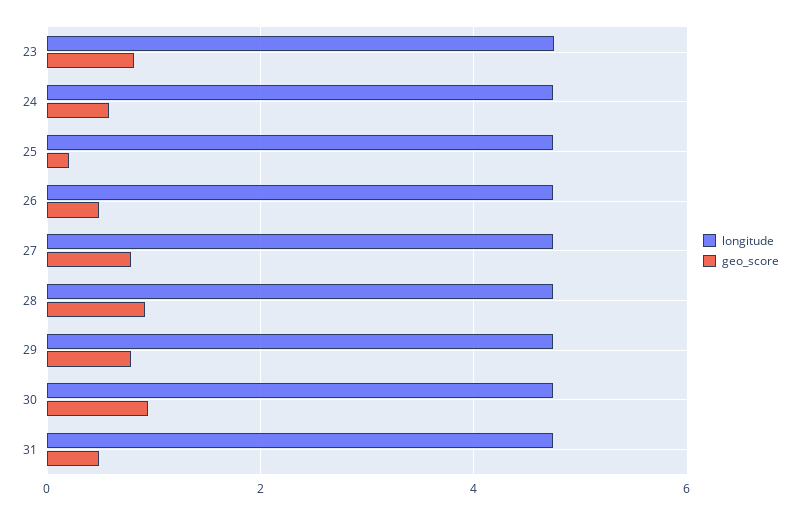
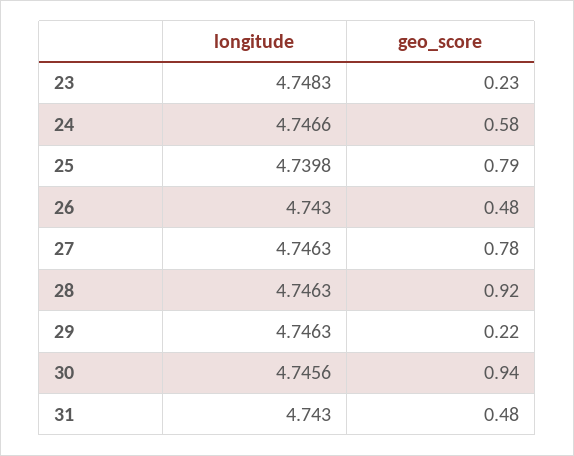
geo_score, 23: 0.8 -> 0.23
geo_score, 25: 0.2 -> 0.79
geo_score, 29: 0.8 -> 0.22

